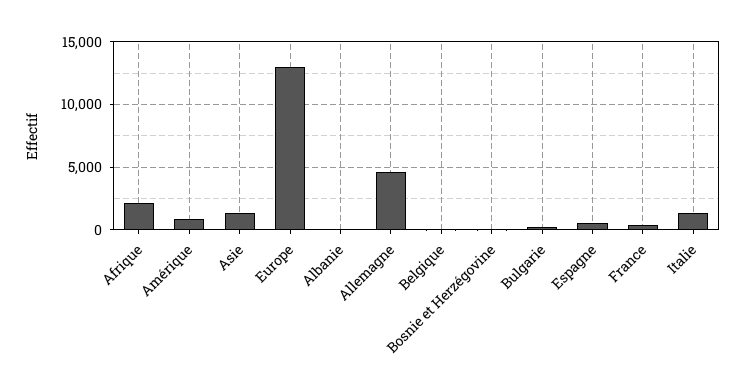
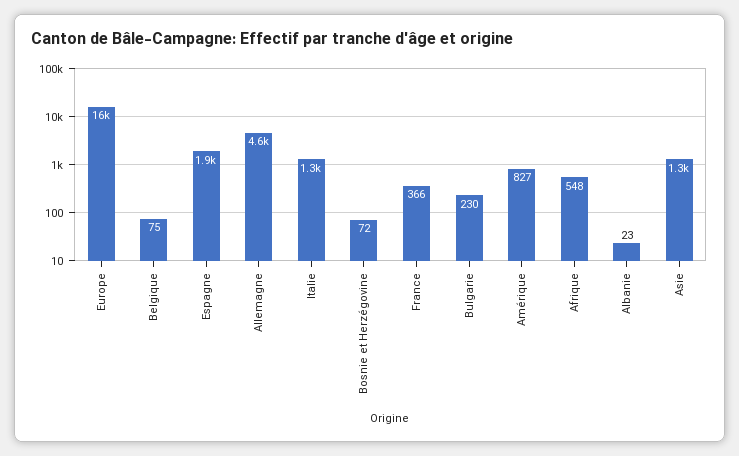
Afrique: 2000 -> 548
Europe: 13000 -> 16000
Espagne: 500 -> 1900

